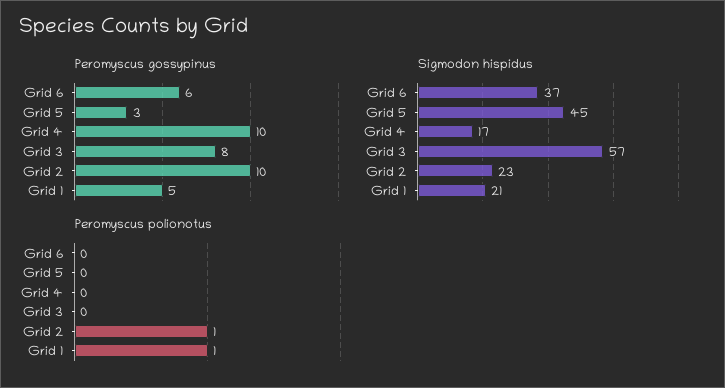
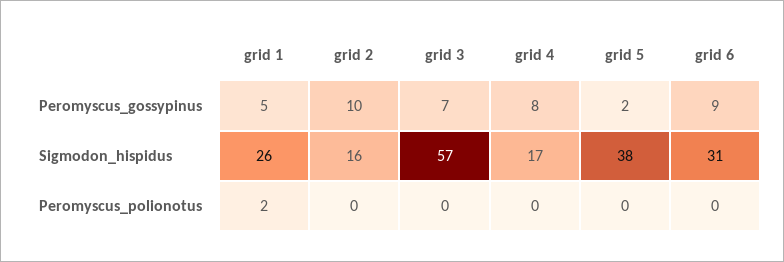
Peromyscus gossypinus, Grid 6: 6 -> 9
Peromyscus gossypinus, Grid 5: 3 -> 2
Peromyscus gossypinus, Grid 4: 10 -> 8
Peromyscus gossypinus, Grid 3: 8 -> 7
Sigmodon hispidus, Grid 6: 37 -> 31
Sigmodon hispidus, Grid 5: 45 -> 38
Sigmodon hispidus, Grid 2: 23 -> 16
Sigmodon hispidus, Grid 1: 21 -> 26
Peromyscus polionotus, Grid 2: 1 -> 0
Peromyscus polionotus, Grid 1: 1 -> 2

